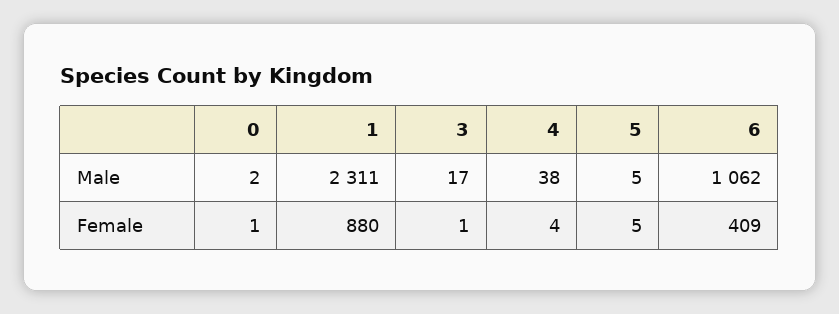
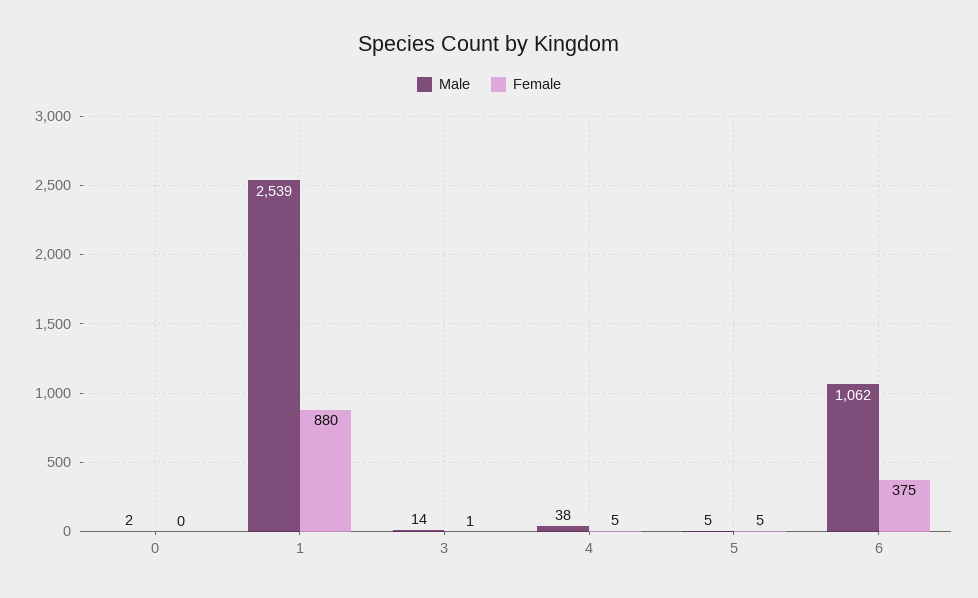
Male, 1: 2311 -> 2539
Male, 3: 17 -> 14
Female, 0: 1 -> 0
Female, 4: 4 -> 5
Female, 6: 409 -> 375

